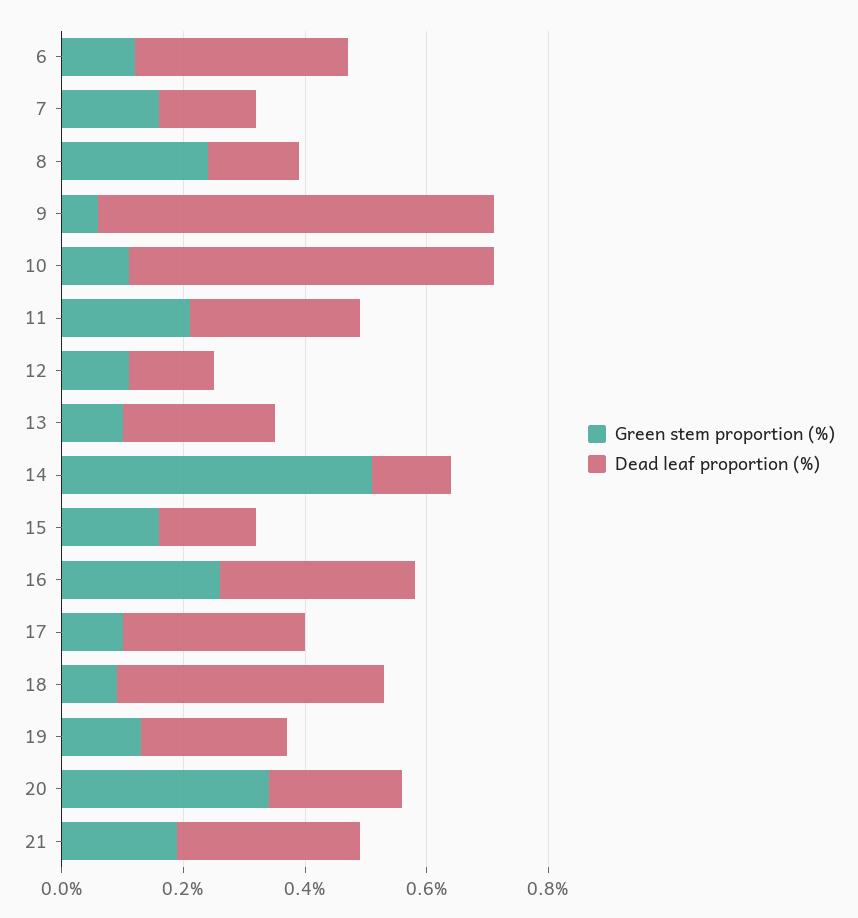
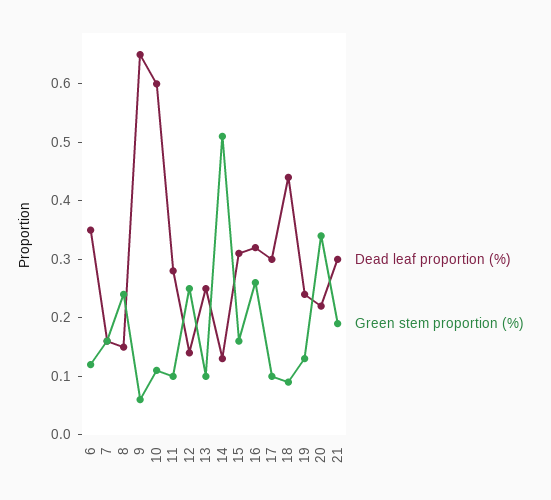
Green stem proportion (%), 11: 0.2 -> 0.1
Green stem proportion (%), 12: 0.1 -> 0.25
Dead leaf proportion (%), 15: 0.15 -> 0.3

